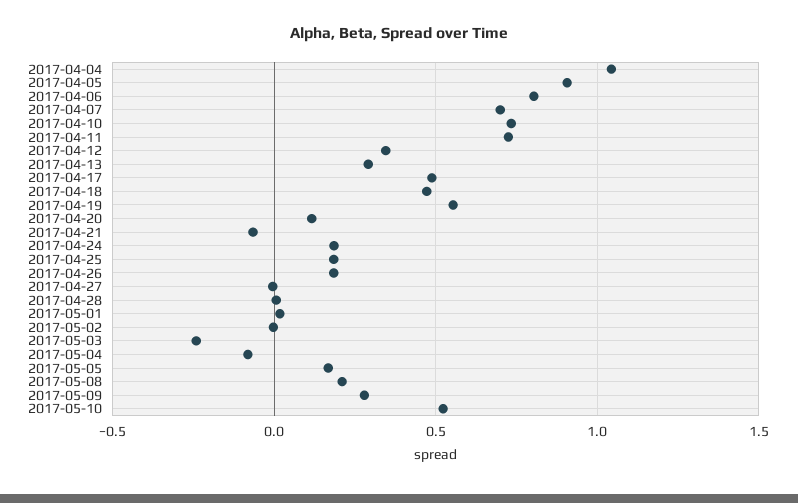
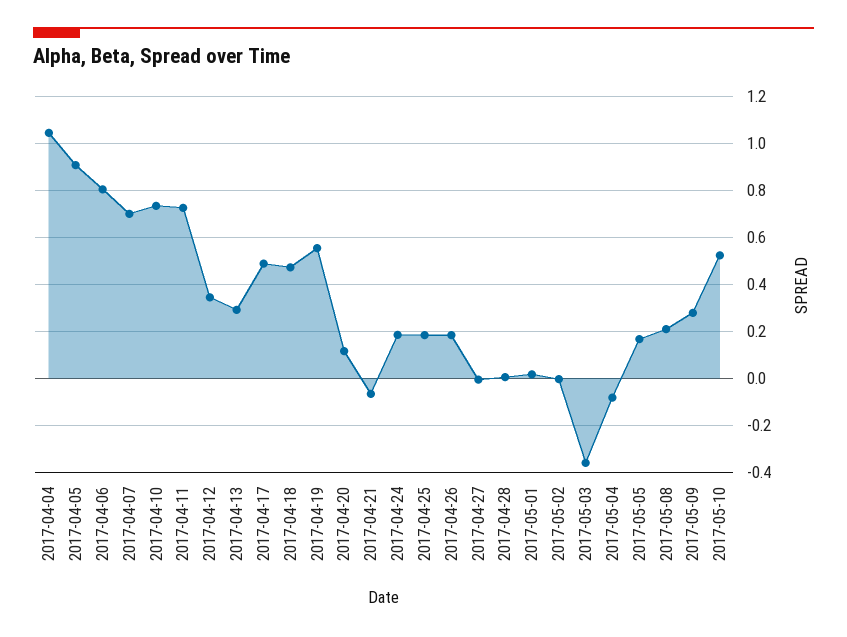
2017-05-03: -0.25 -> -0.35

